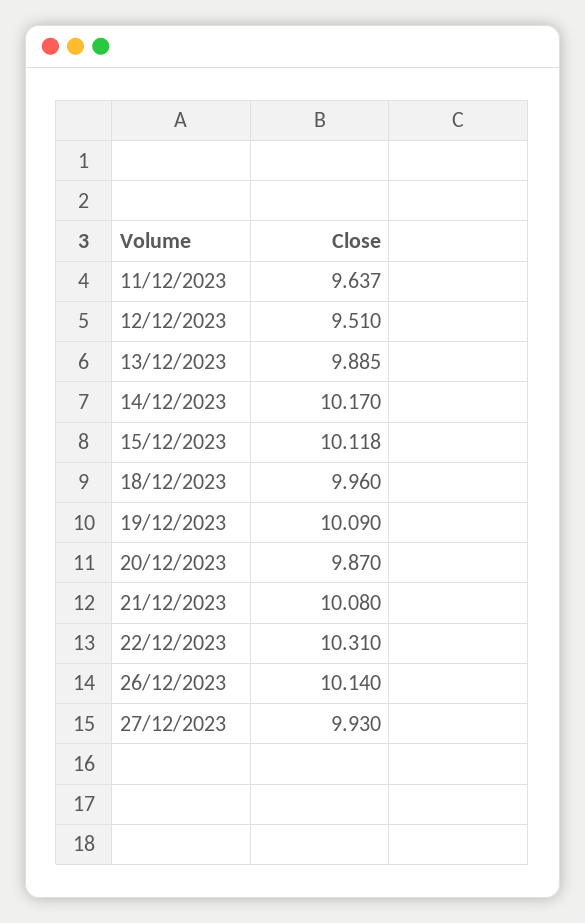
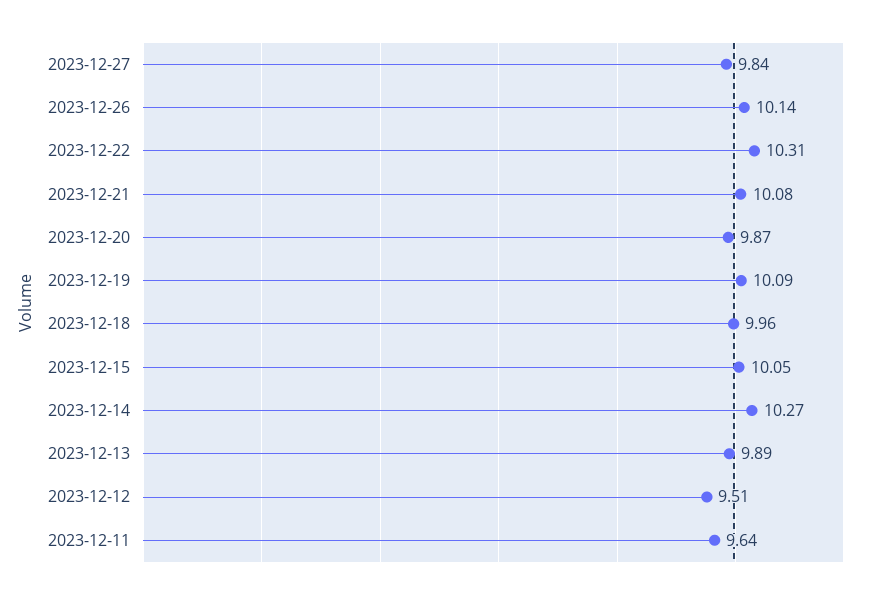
14/12/2023: 10.17 -> 10.27
15/12/2023: 10.118 -> 10.05
27/12/2023: 9.93 -> 9.84

